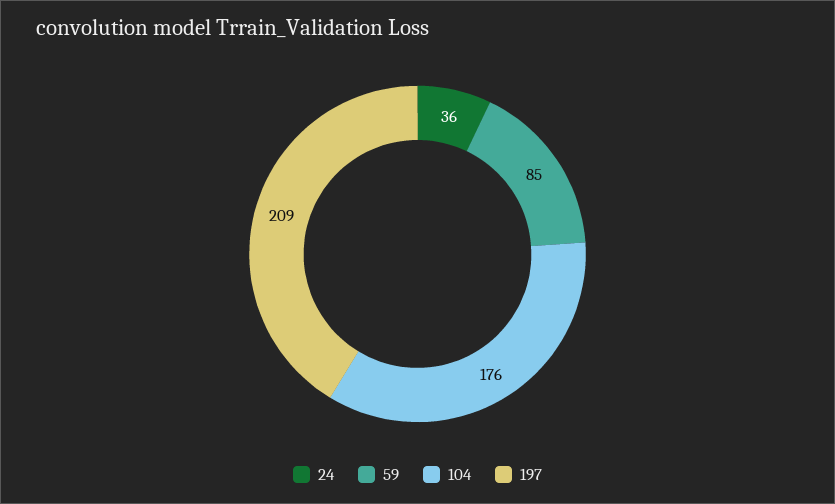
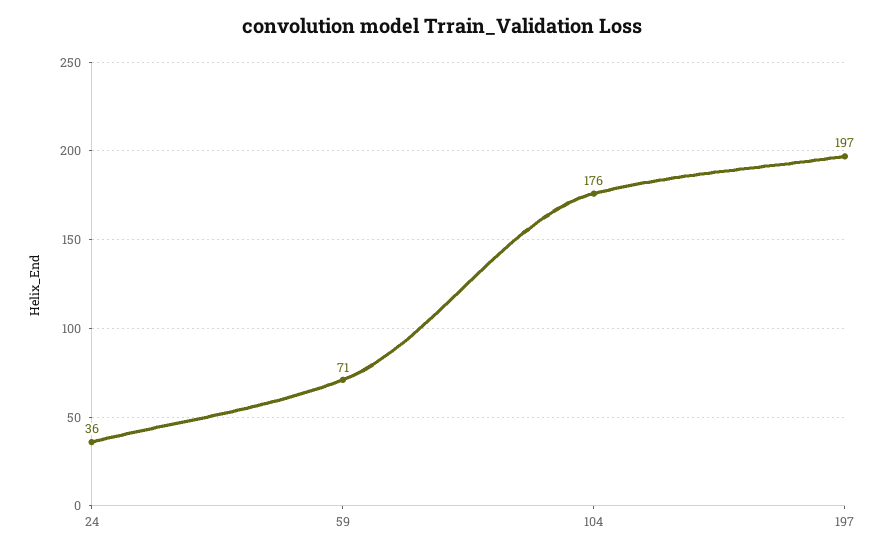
59: 85 -> 71
197: 209 -> 197

